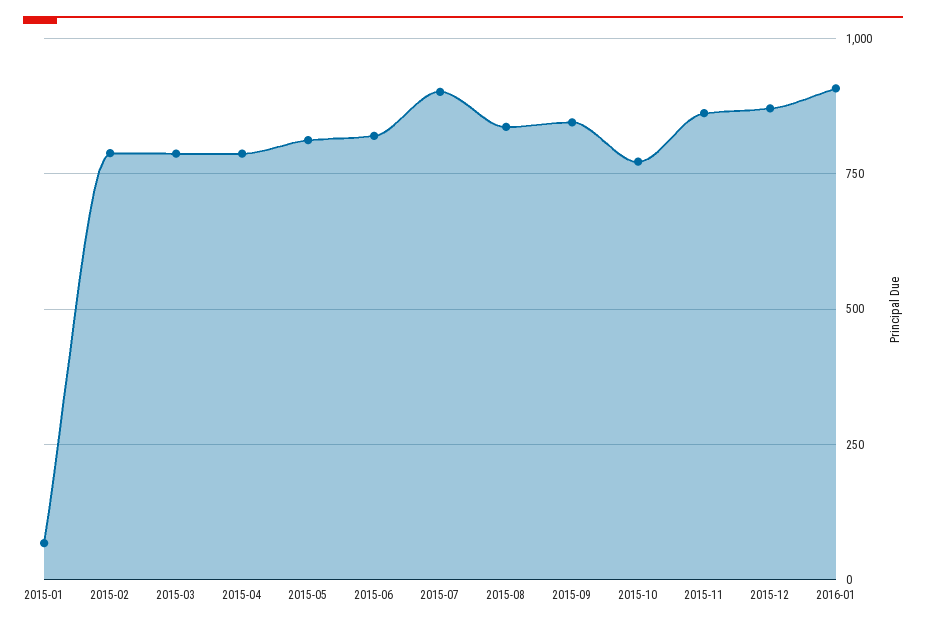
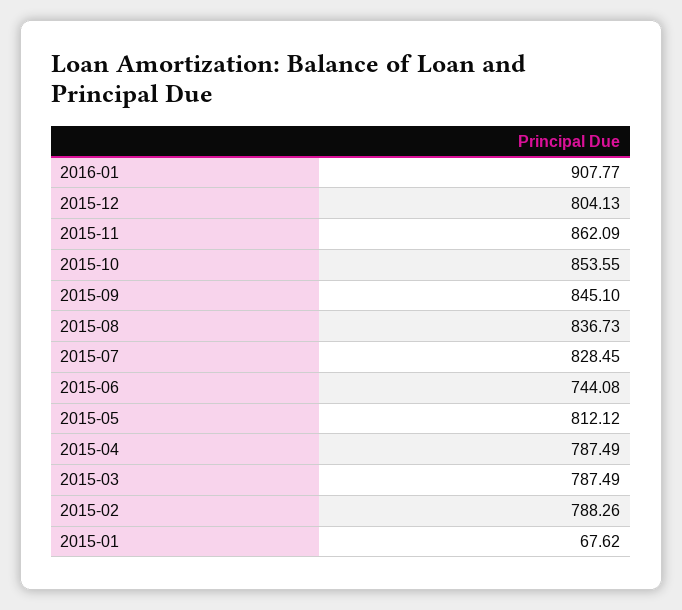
2015-06: 825 -> 744.08
2015-07: 900 -> 828.45
2015-10: 775 -> 853.55
2015-12: 875 -> 804.13

